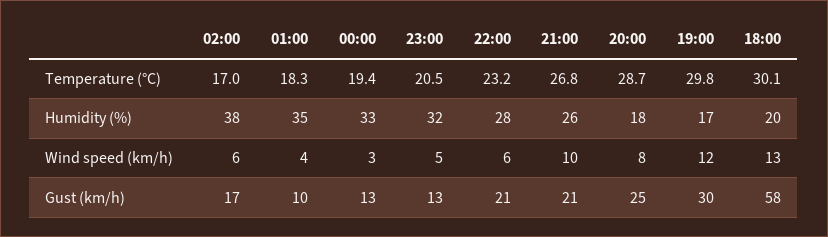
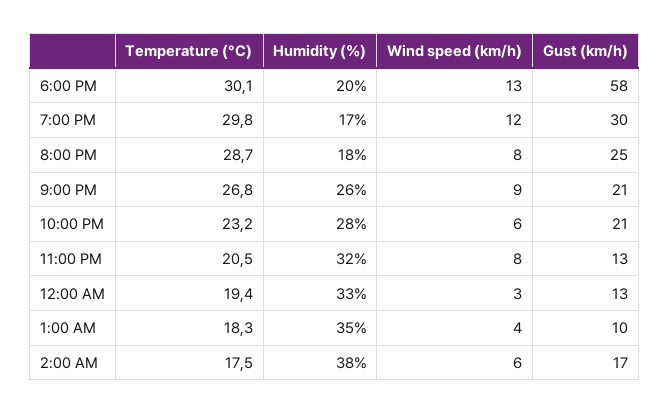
02:00, Temperature (°C): 17 -> 17.5
23:00, Wind speed (km/h): 5 -> 8
21:00, Wind speed (km/h): 10 -> 9

